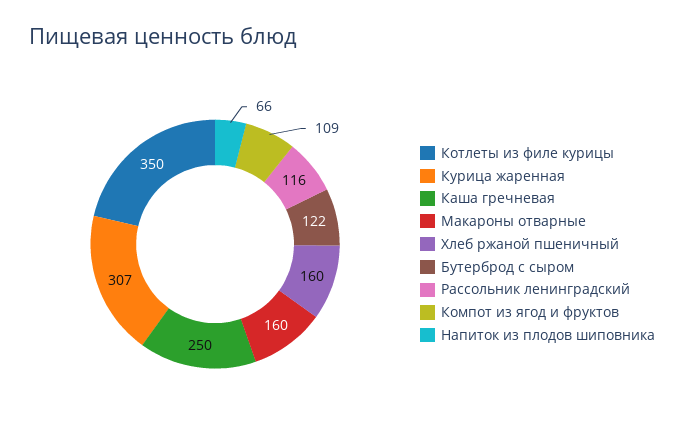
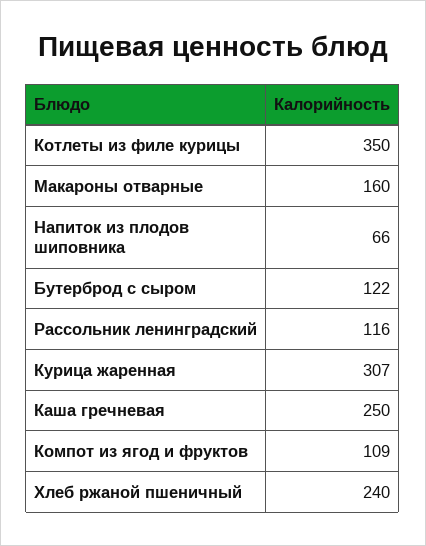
Хлеб ржаной пшеничный: 160 -> 240

